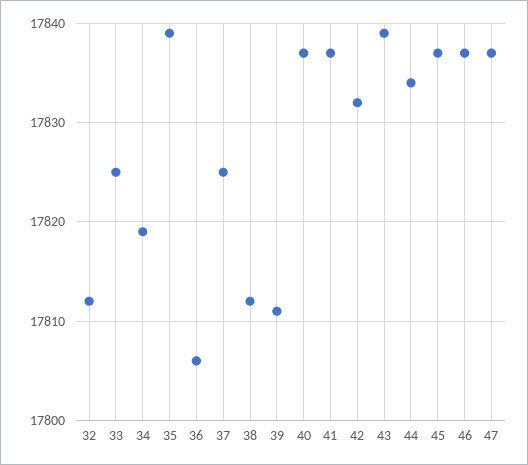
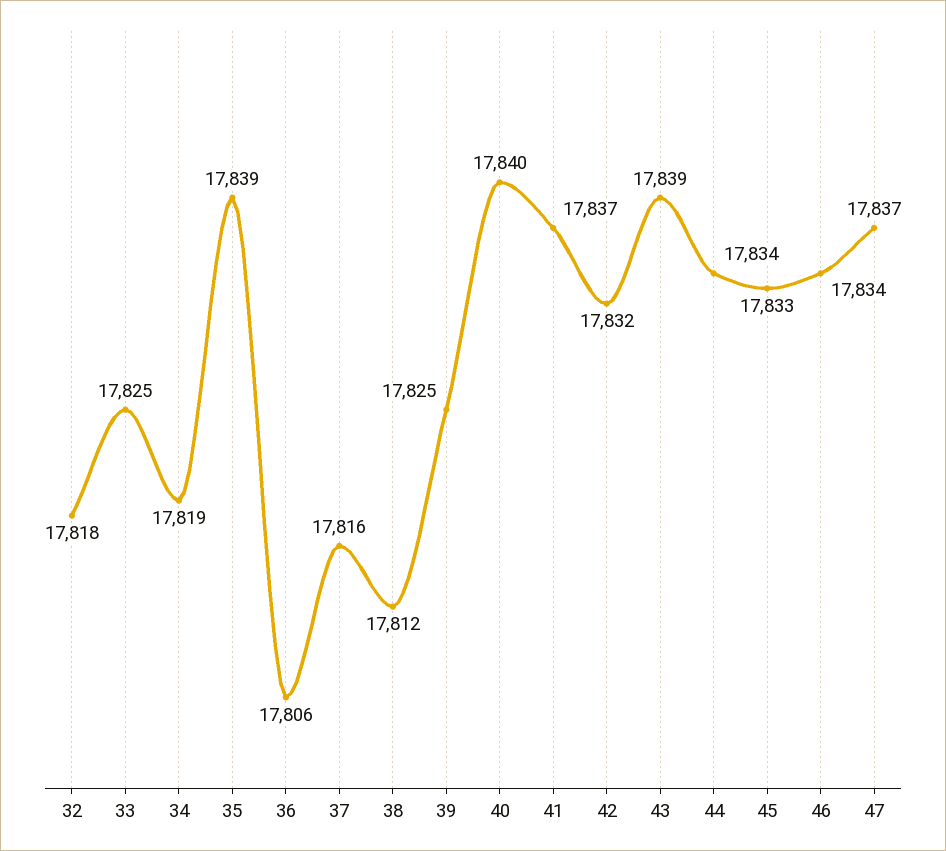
32: 17812 -> 17818
37: 17825 -> 17816
39: 17811 -> 17825
40: 17837 -> 17840
45: 17837 -> 17833
46: 17837 -> 17834

